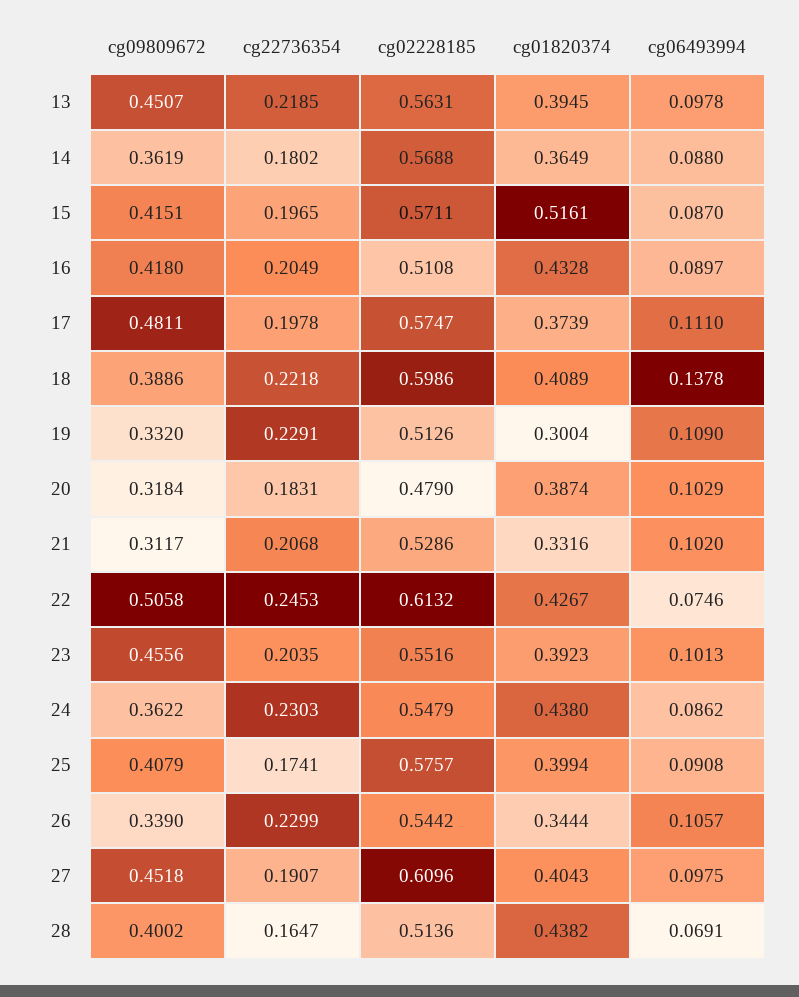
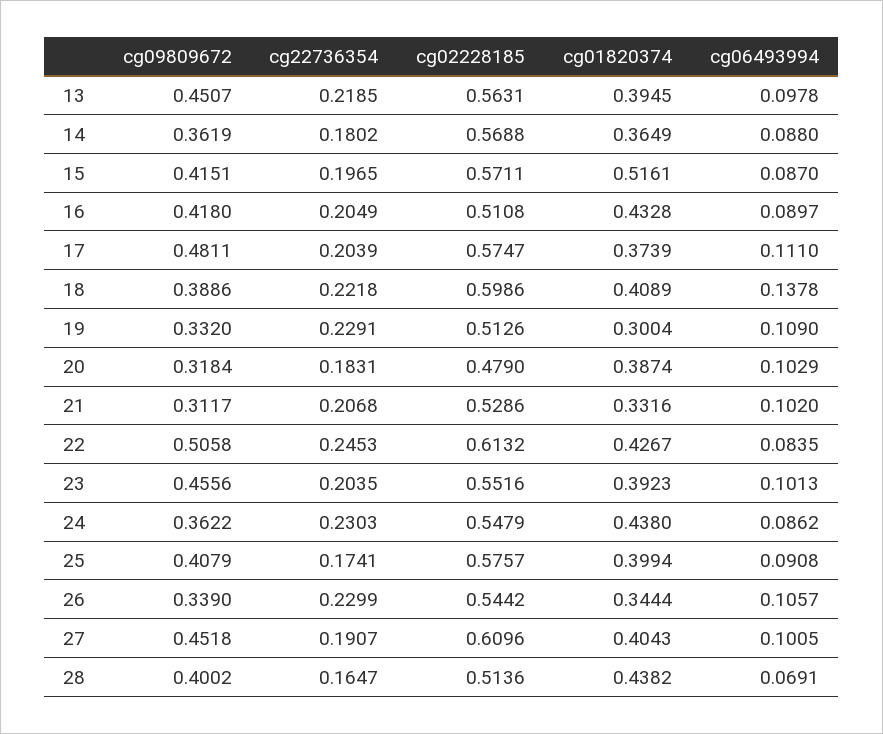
cg22736354, 17: 0.1978 -> 0.2039
cg06493994, 22: 0.0746 -> 0.0835
cg06493994, 27: 0.0975 -> 0.1005

